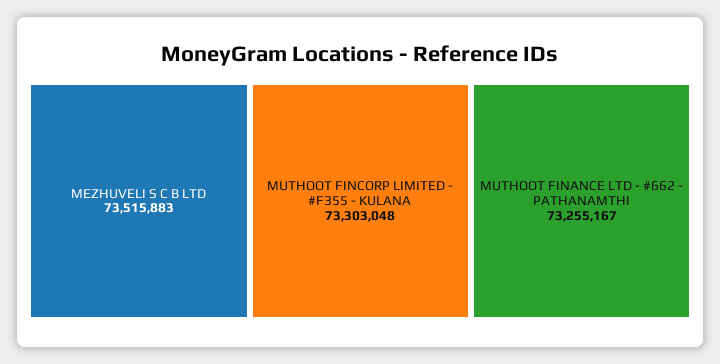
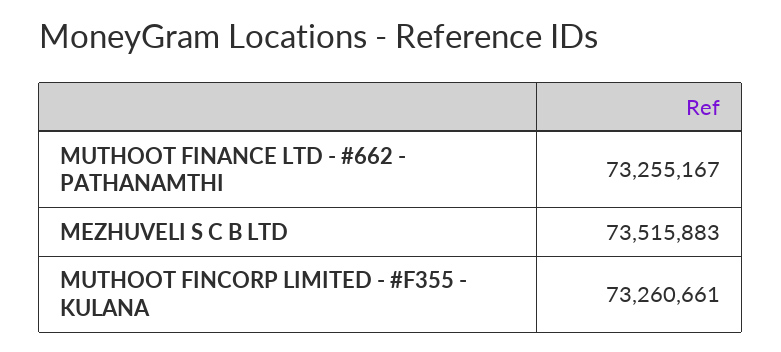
MUTHOOT FINCORP LIMITED - #F355 - KULANA: 73303048 -> 73260661

